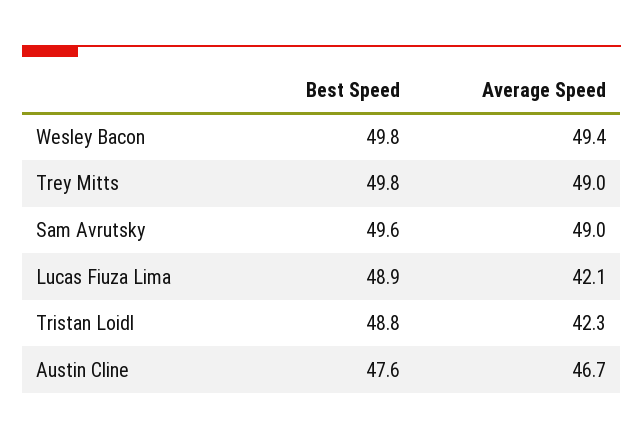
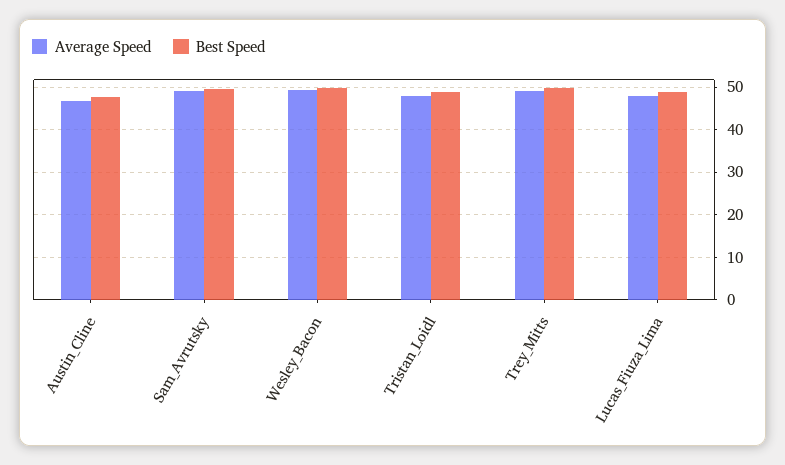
Average Speed, Lucas Fiuza Lima: 42.1 -> 48
Average Speed, Tristan Loidl: 42.3 -> 48

